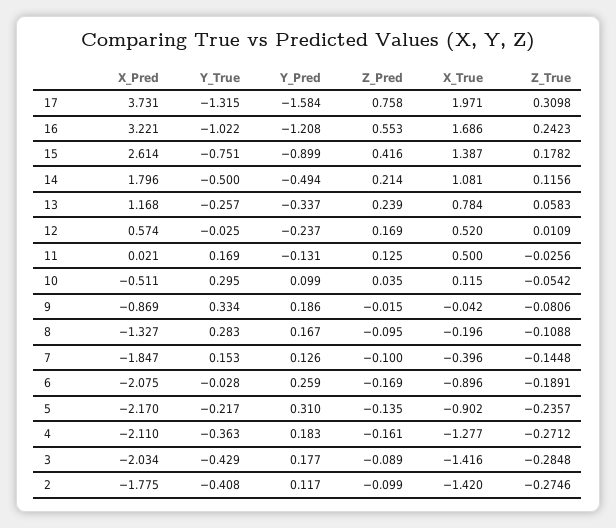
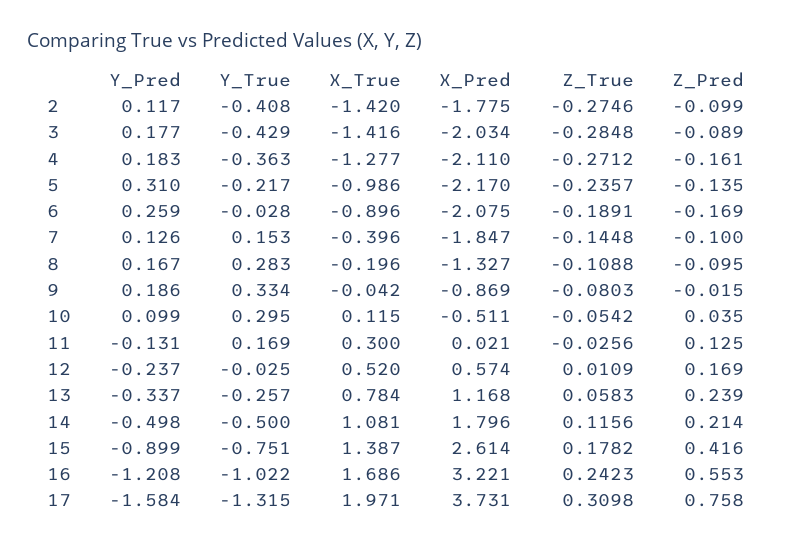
Y_Pred, 14: -0.494 -> -0.498
X_True, 11: 0.5 -> 0.3
Z_True, 9: -0.0806 -> -0.0803
X_True, 5: -0.902 -> -0.986

